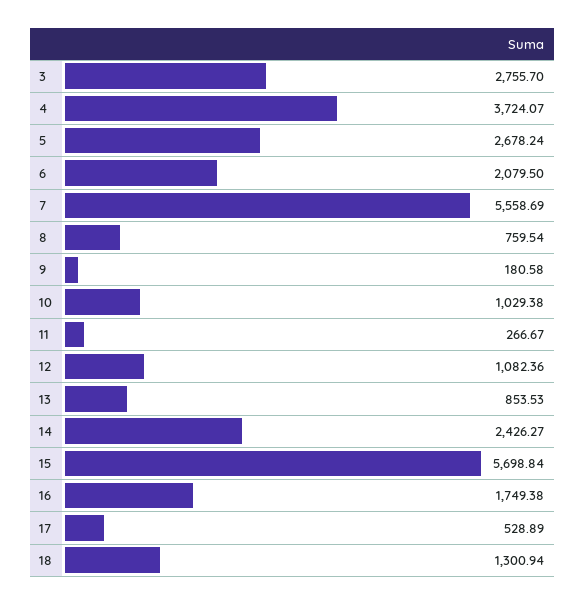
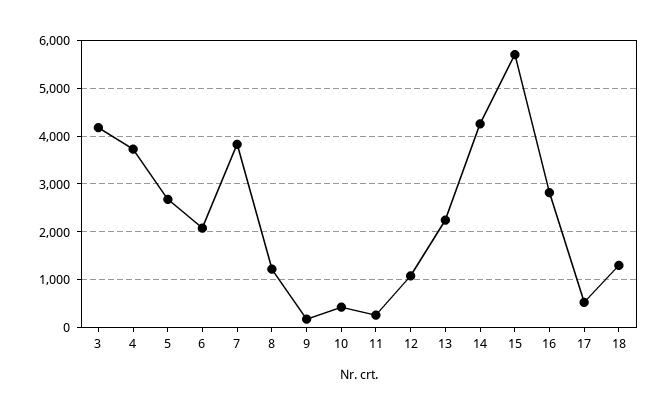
3: 2755.7 -> 4200
7: 5558.69 -> 3800
8: 759.54 -> 1200
10: 1029.38 -> 400
13: 853.53 -> 2200
14: 2426.27 -> 4200
16: 1749.38 -> 2800

